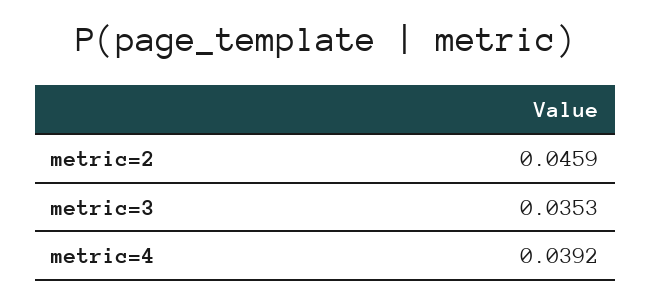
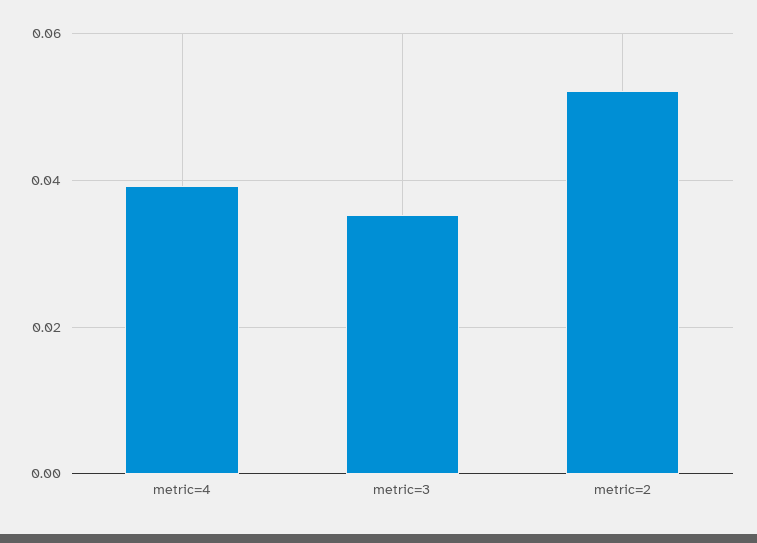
metric=2: 0.0459 -> 0.052

